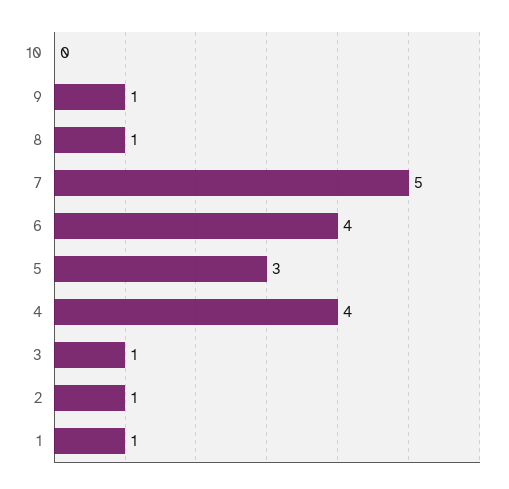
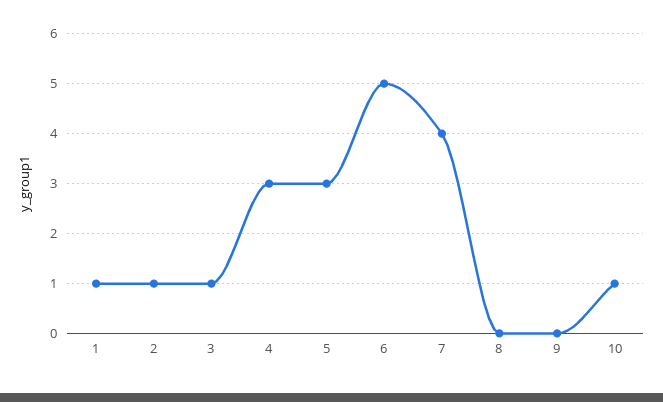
10: 0 -> 1
9: 1 -> 0
8: 1 -> 0
7: 5 -> 4
6: 4 -> 5
4: 4 -> 3

